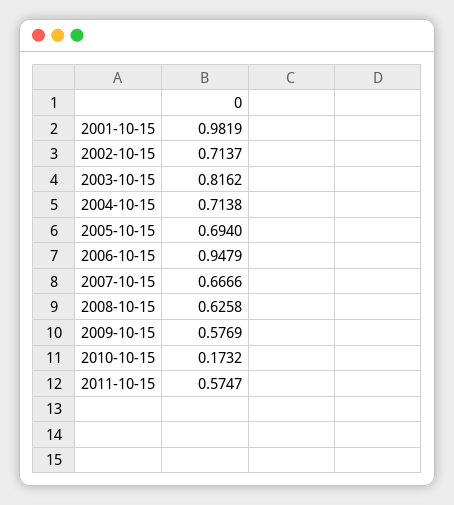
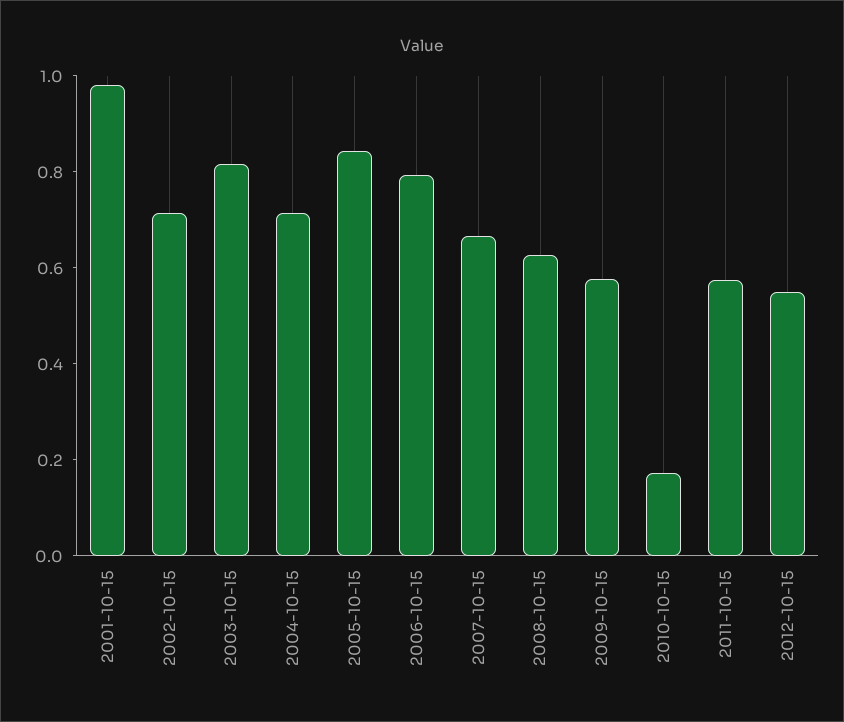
2005-10-15: 0.694 -> 0.85
2006-10-15: 0.9479 -> 0.8
2012-10-15: none -> 0.55

